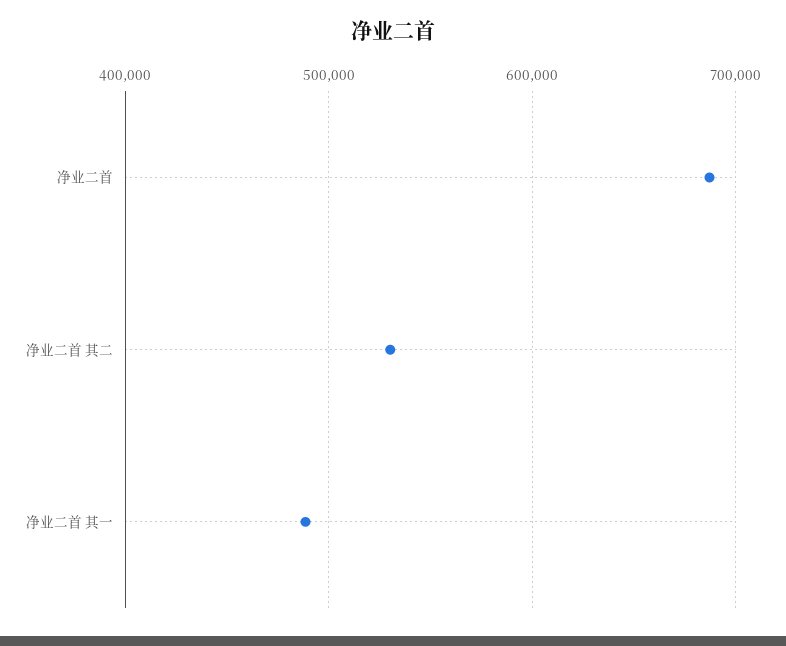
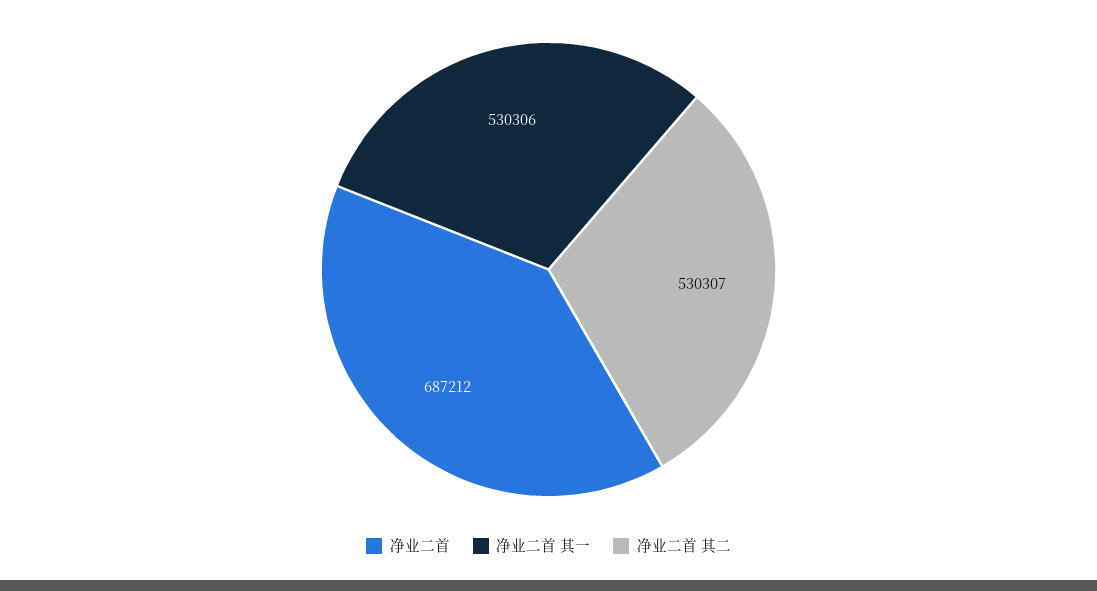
净业二首 其一: 490000 -> 530306

